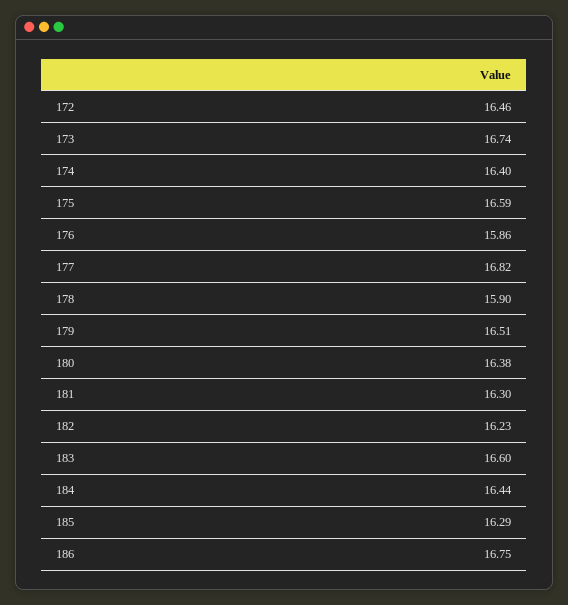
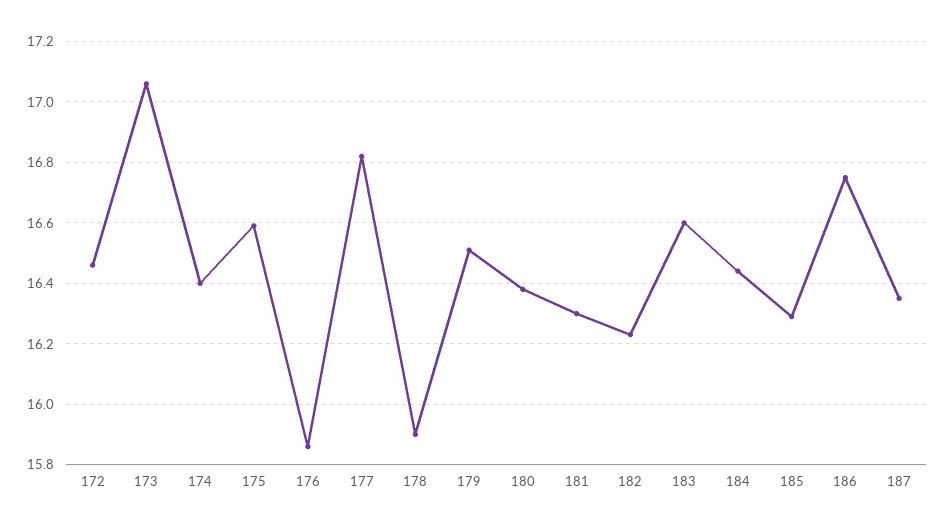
173: 16.74 -> 17.05
187: none -> 16.35

